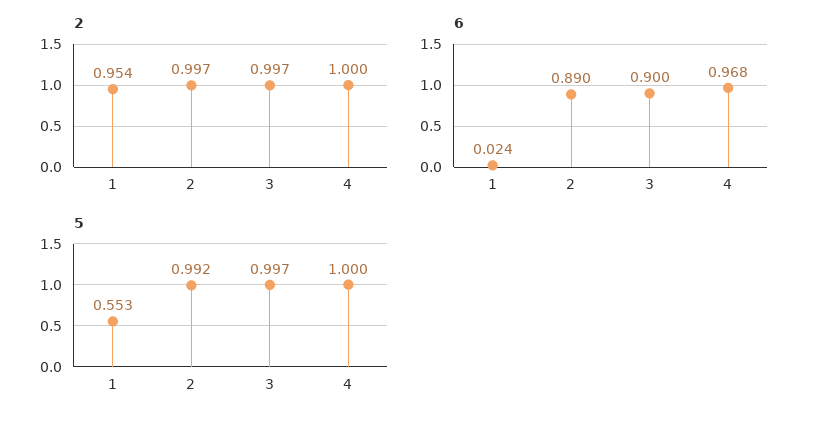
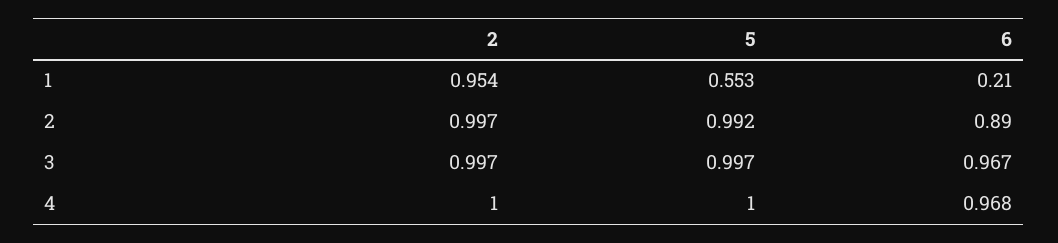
6, 1: 0.024 -> 0.21
6, 3: 0.9 -> 0.967

